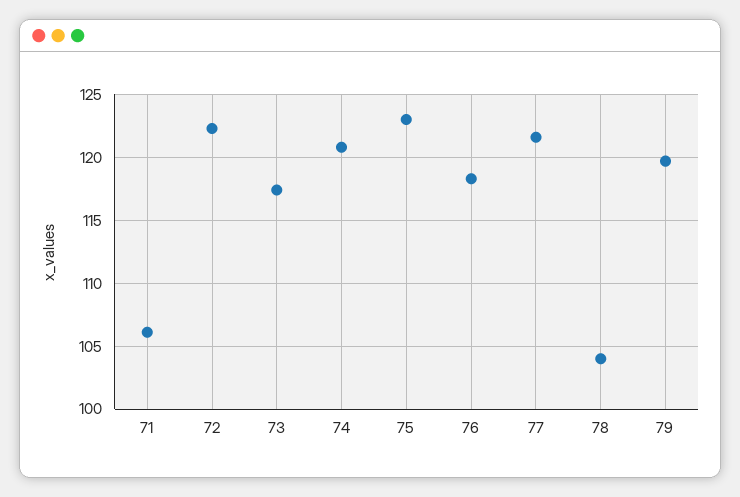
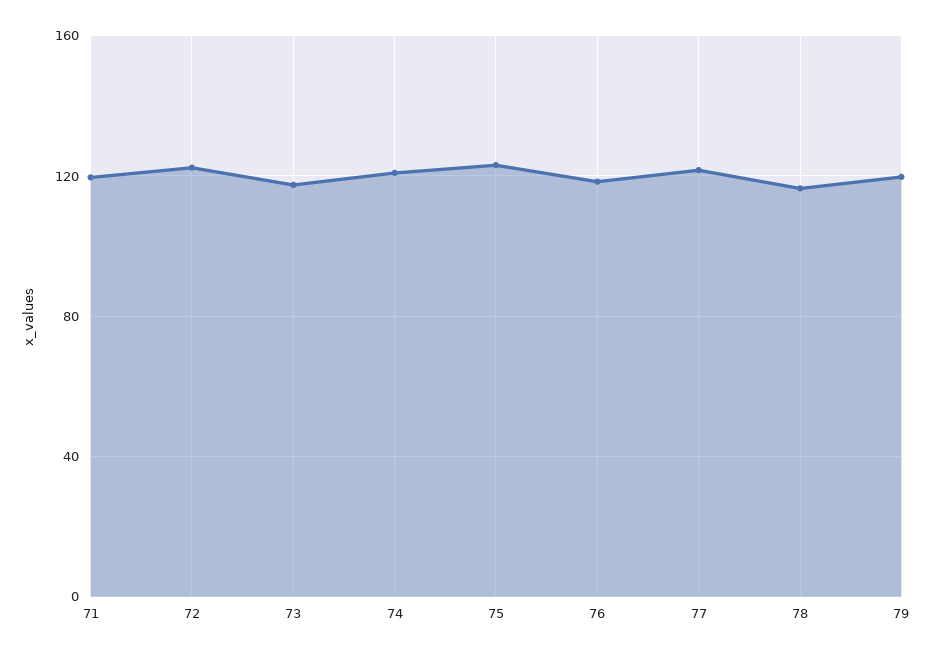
71: 106 -> 120
78: 104 -> 115

